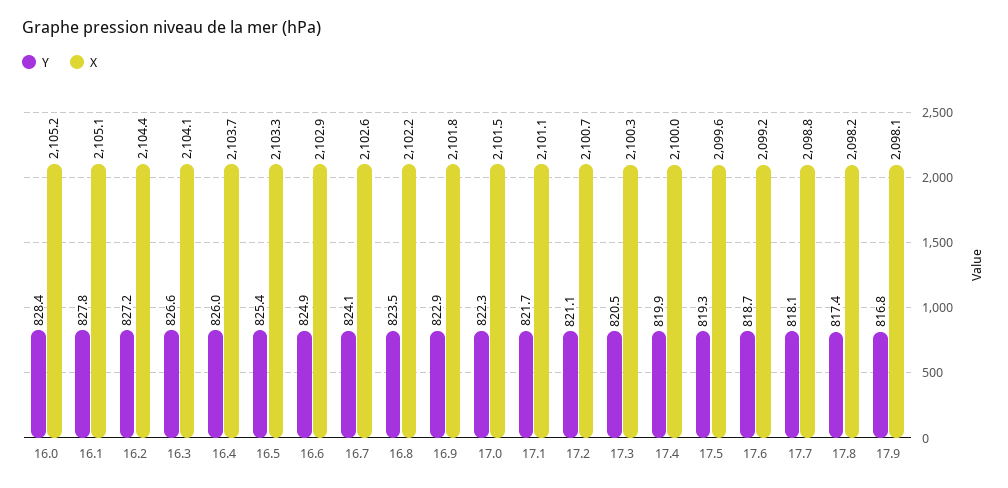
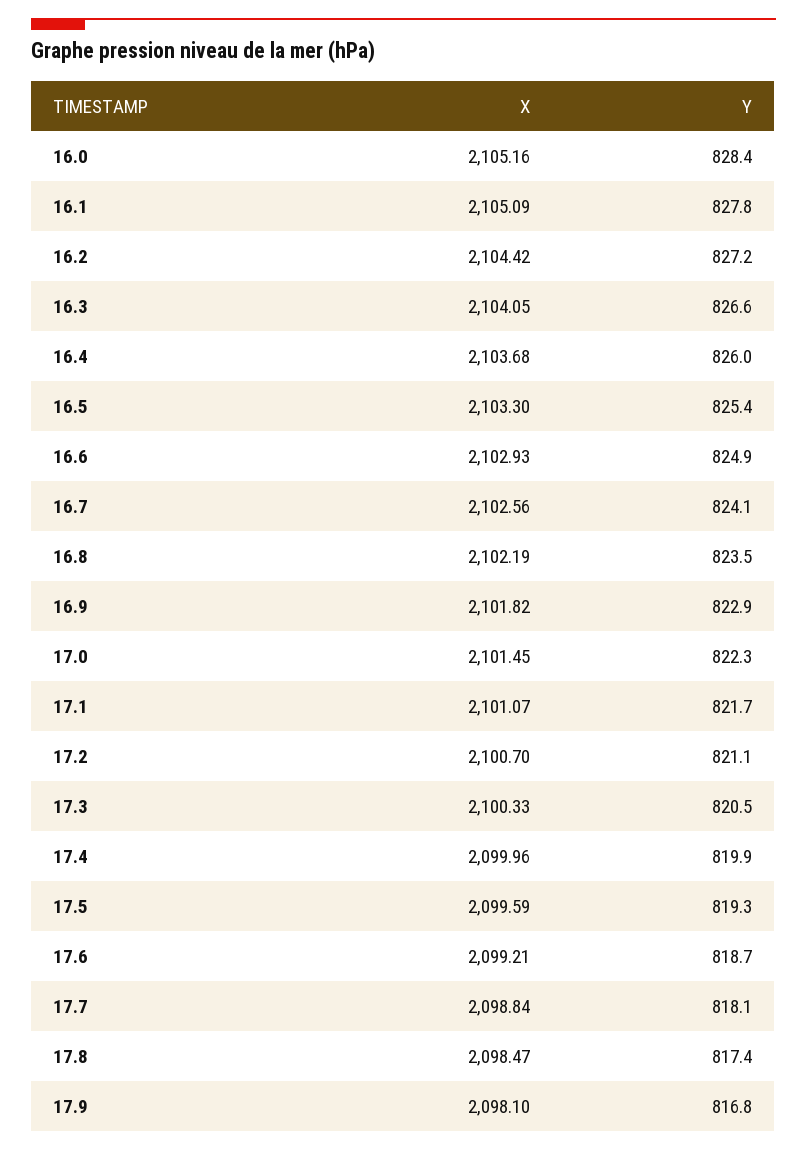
X, 17.8: 2098.2 -> 2098.47

